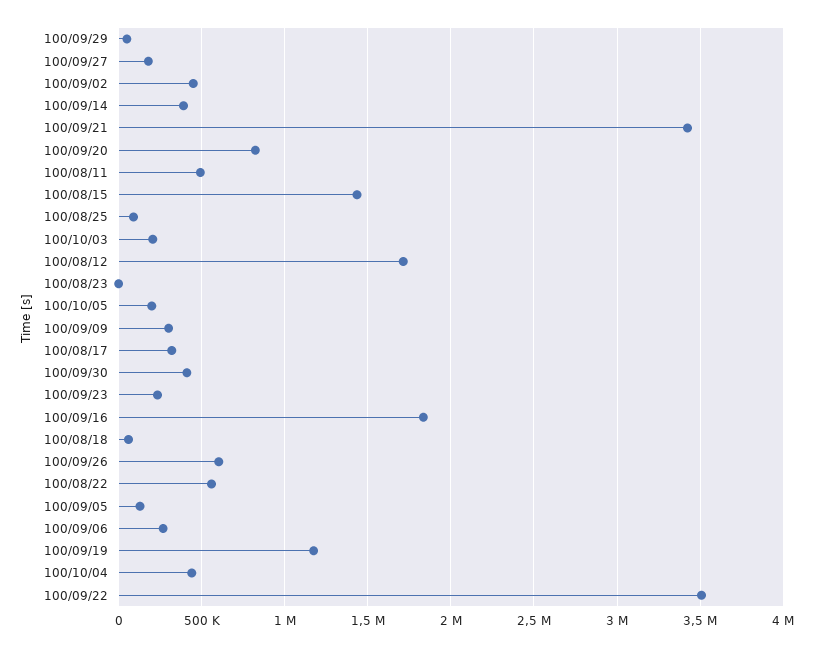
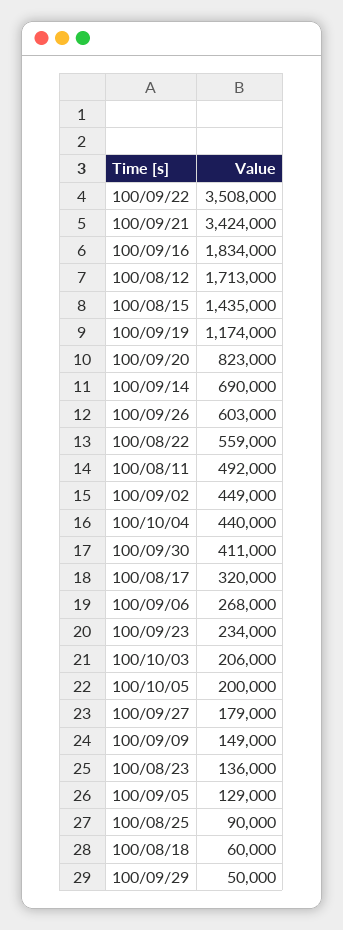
100/09/14: 400000 -> 690000
100/08/23: 0 -> 136000
100/09/09: 300000 -> 149000

